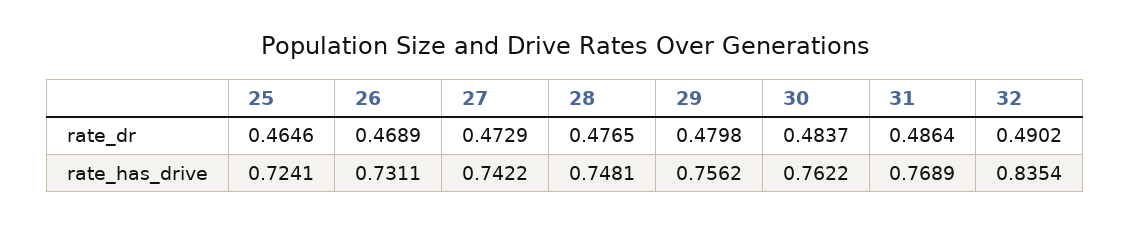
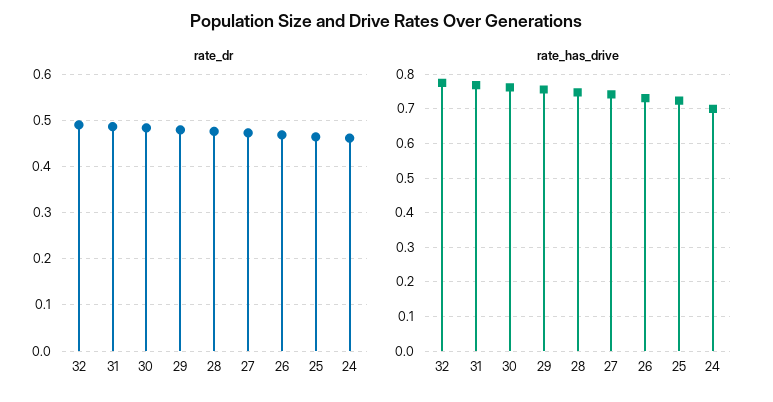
rate_has_drive, 32: 0.8354 -> 0.78
rate_dr, 24: none -> 0.46
rate_has_drive, 24: none -> 0.7

